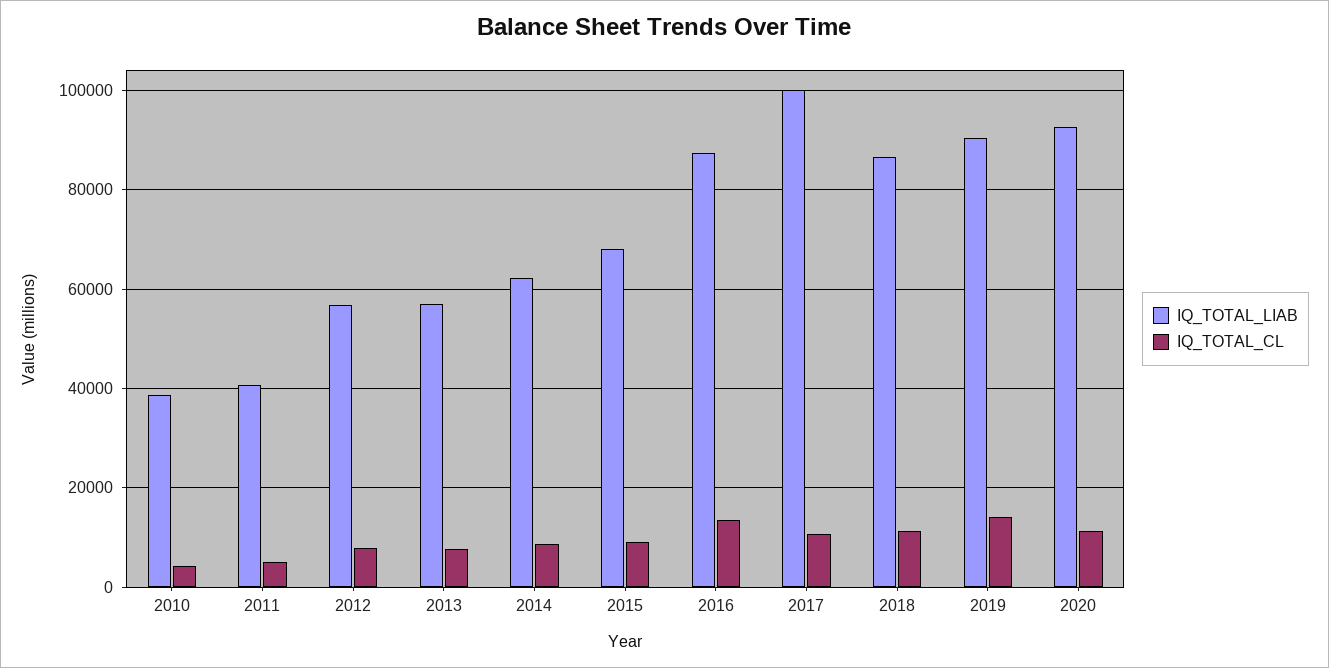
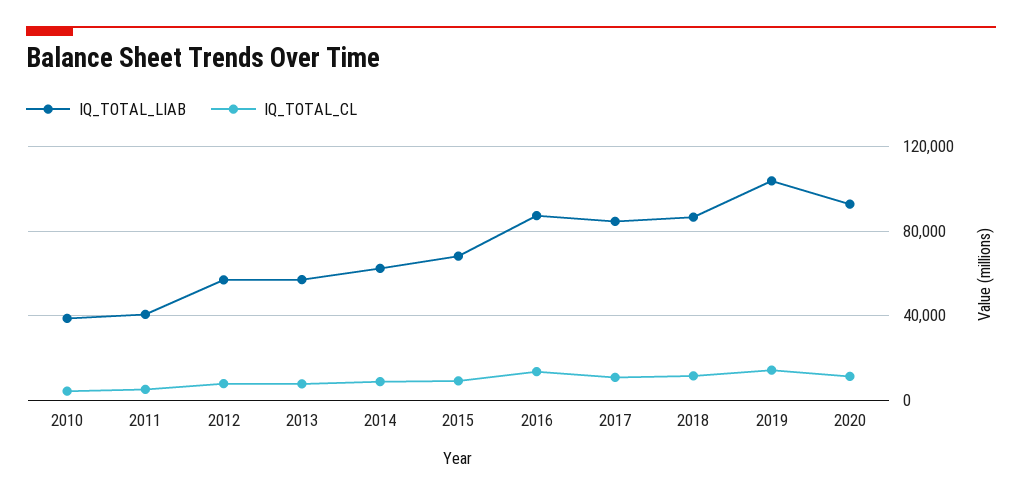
IQ_TOTAL_LIAB, 2017: 100000 -> 85000
IQ_TOTAL_LIAB, 2019: 90000 -> 105000

